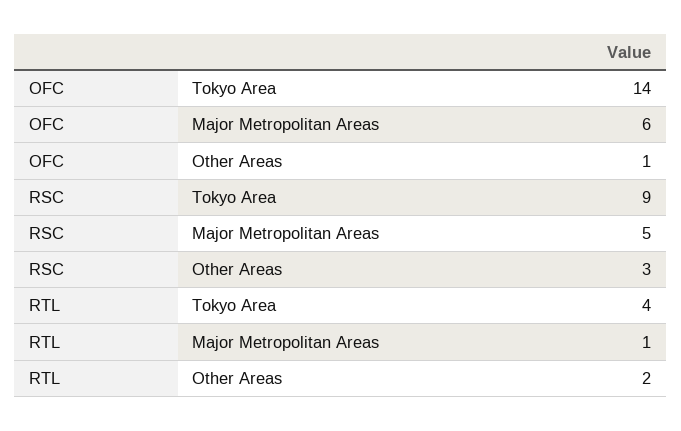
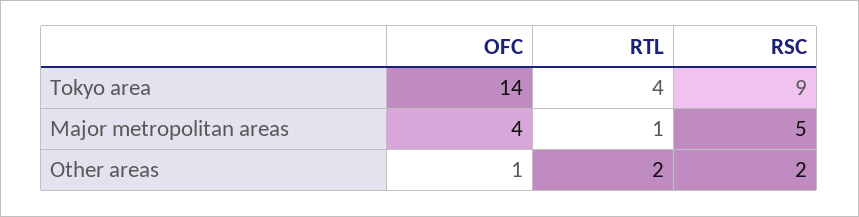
OFC, Major Metropolitan Areas: 6 -> 4
RSC, Other Areas: 3 -> 2

